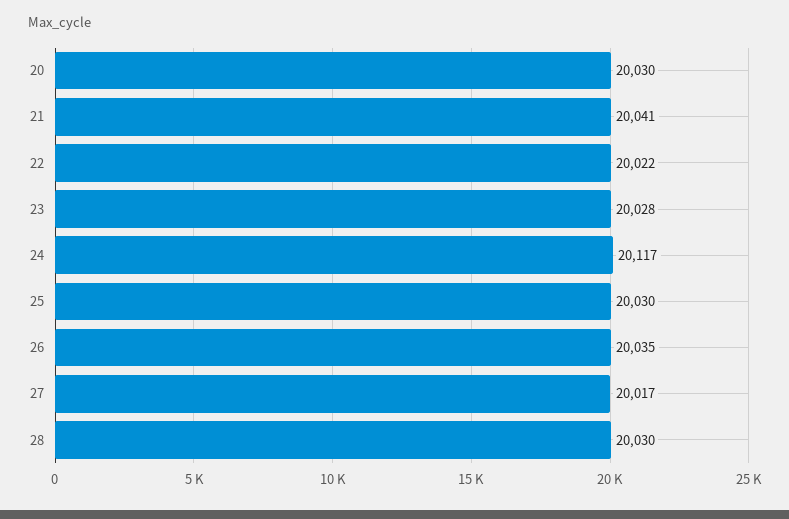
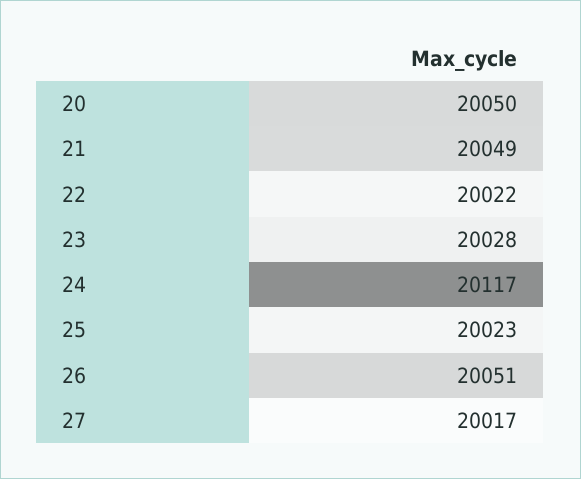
20: 20030 -> 20050
21: 20041 -> 20049
25: 20030 -> 20023
26: 20035 -> 20051
28: 20030 -> none

